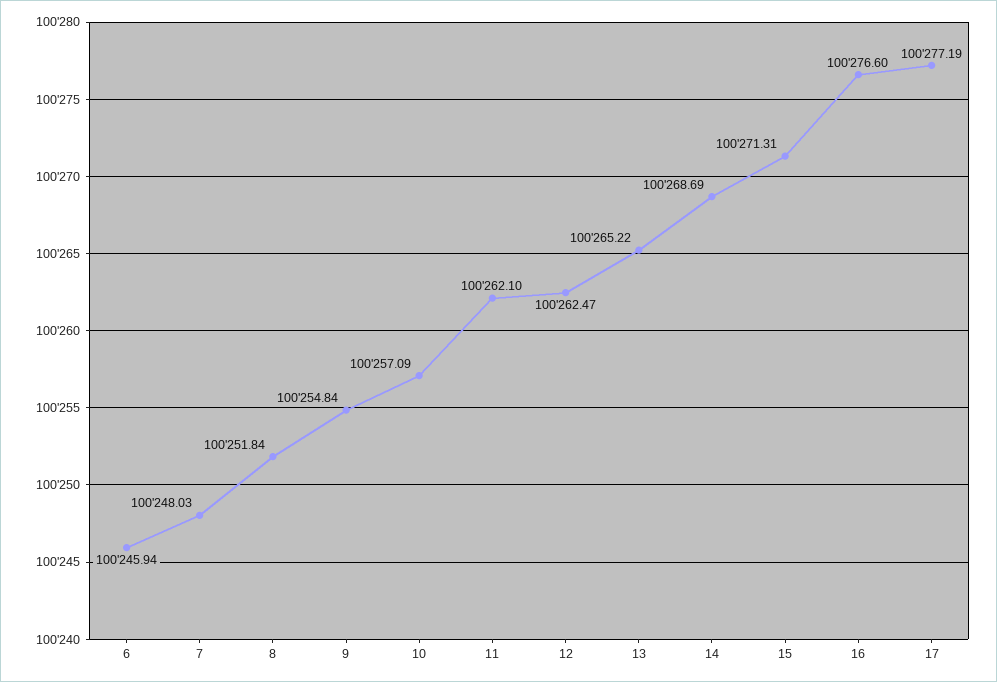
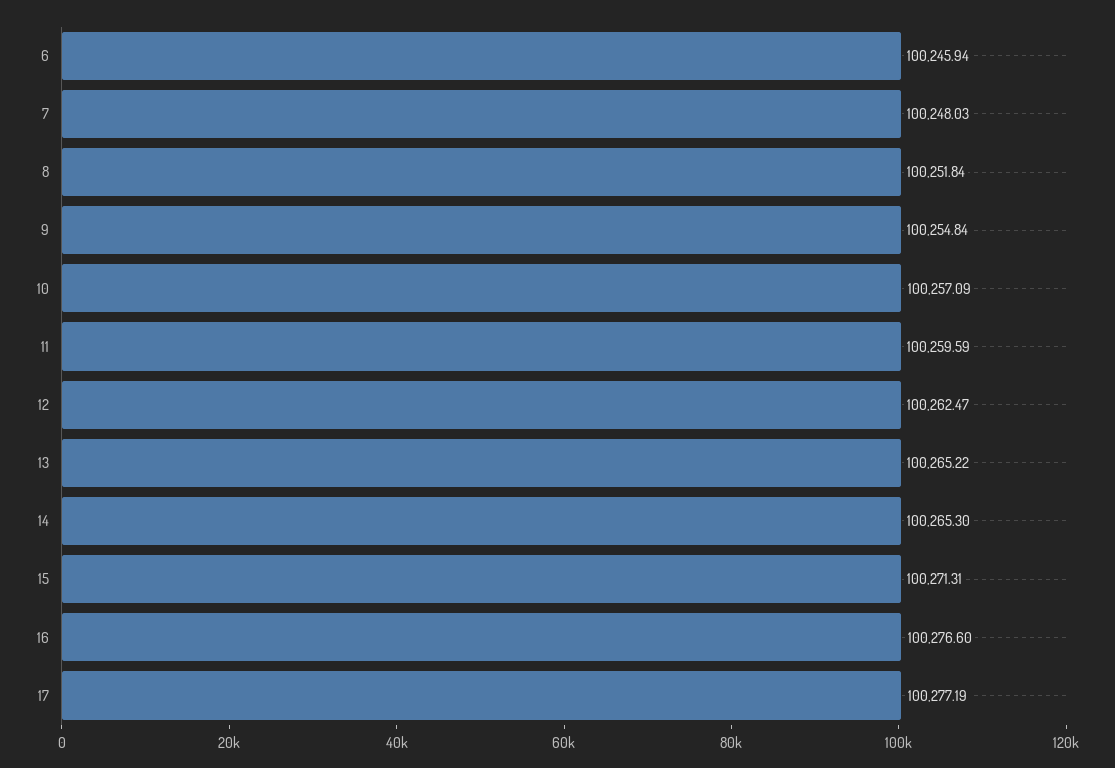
11: 100262.1 -> 100259.59
14: 100268.69 -> 100265.3

